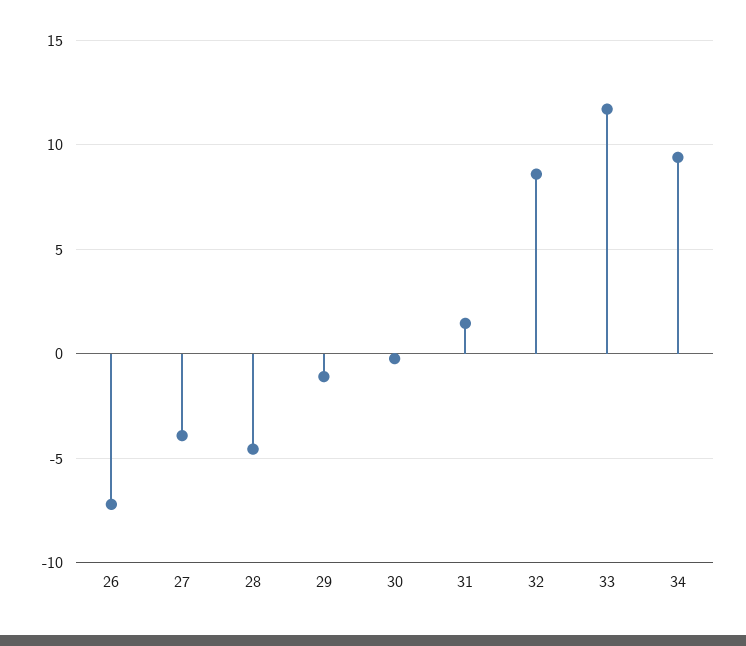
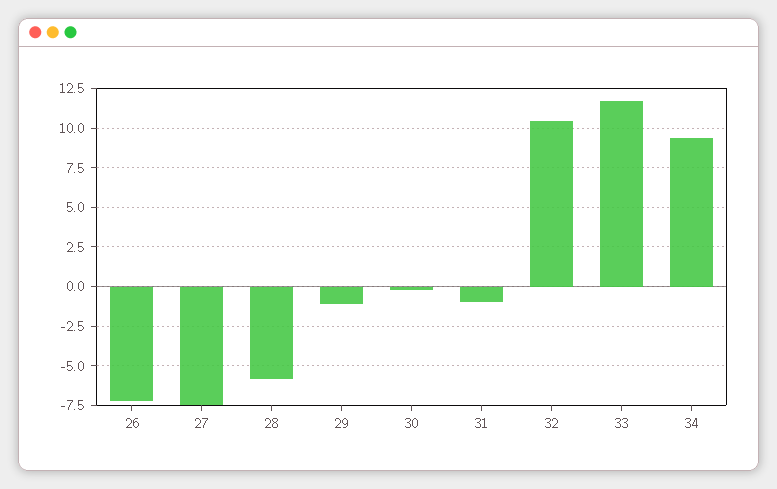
27: -4 -> -7.5
28: -4.5 -> -6
31: 1.5 -> -1
32: 8.5 -> 10.5

